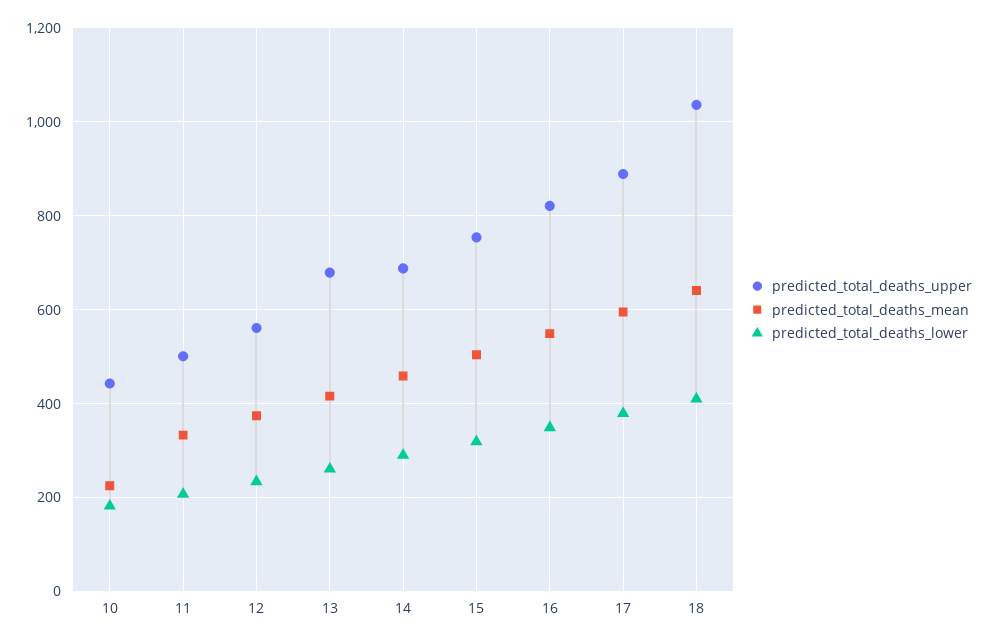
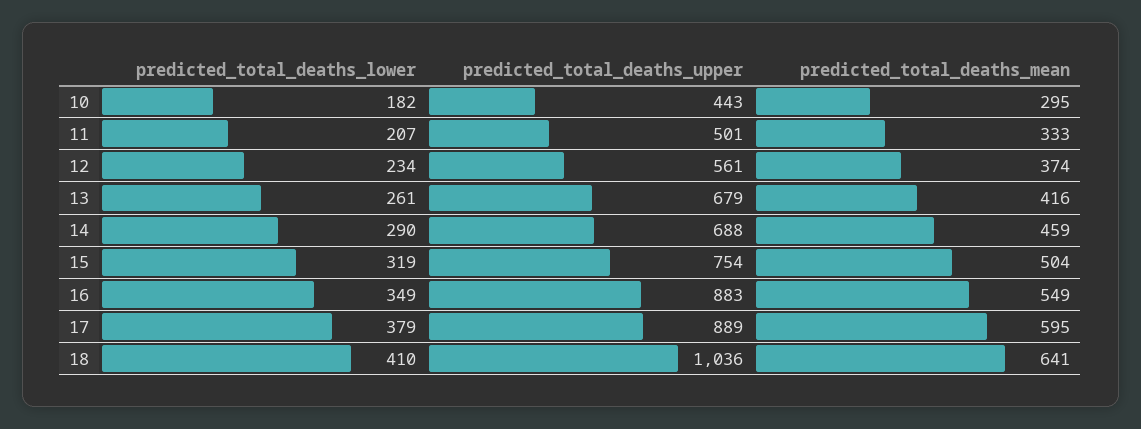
predicted_total_deaths_mean, 10: 220 -> 295
predicted_total_deaths_upper, 16: 820 -> 883

